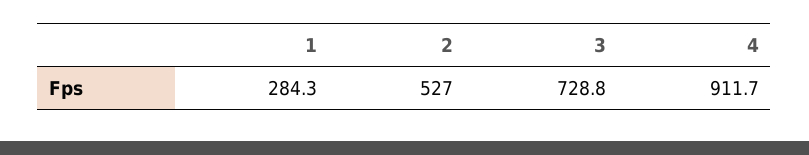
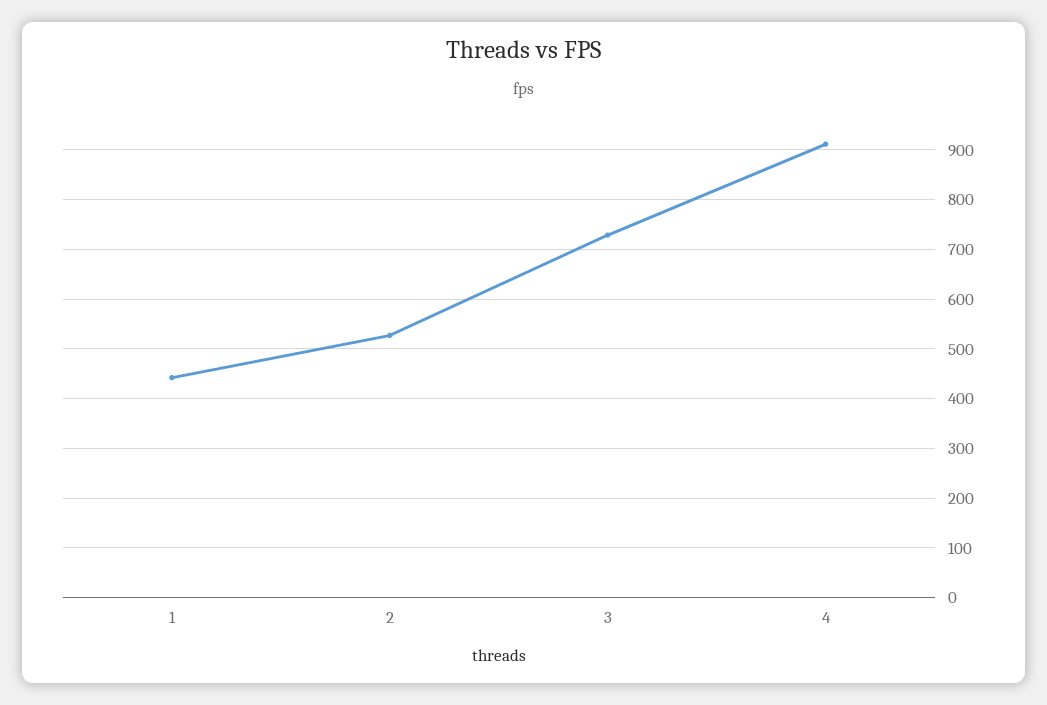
1: 284.3 -> 440

